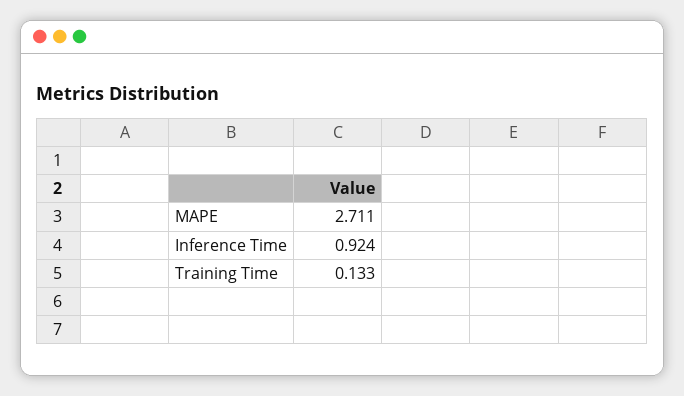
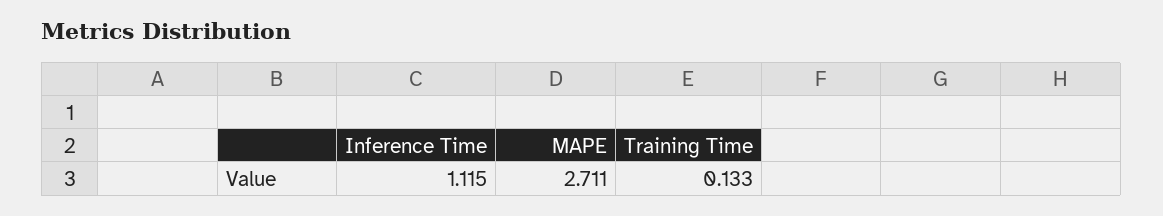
Inference Time: 0.924 -> 1.115

